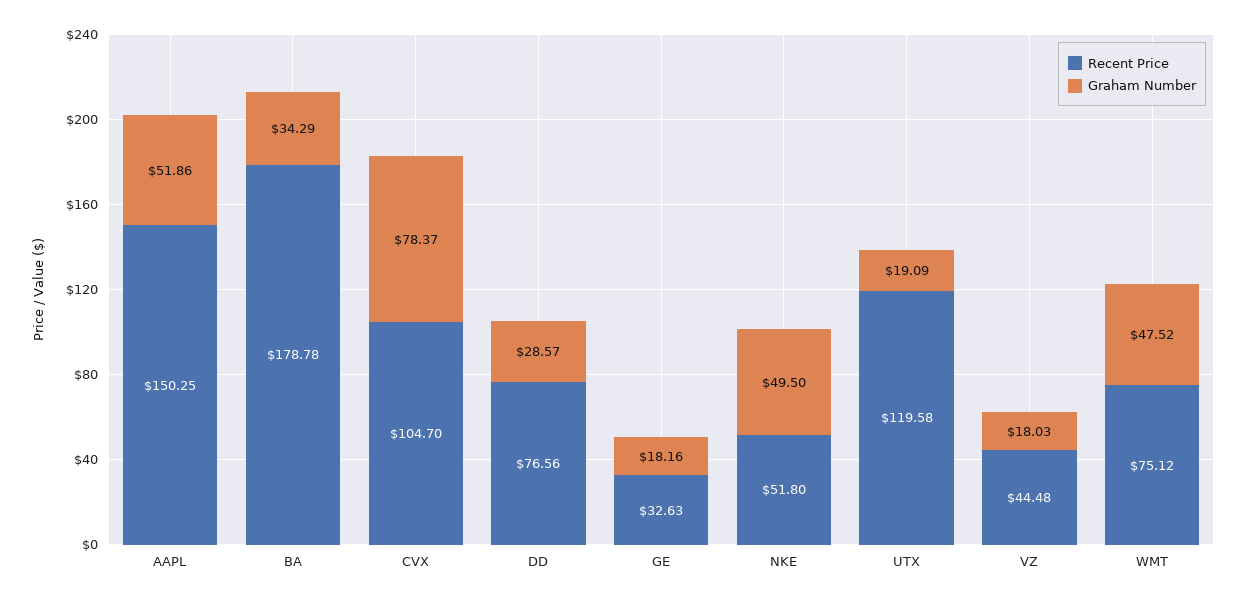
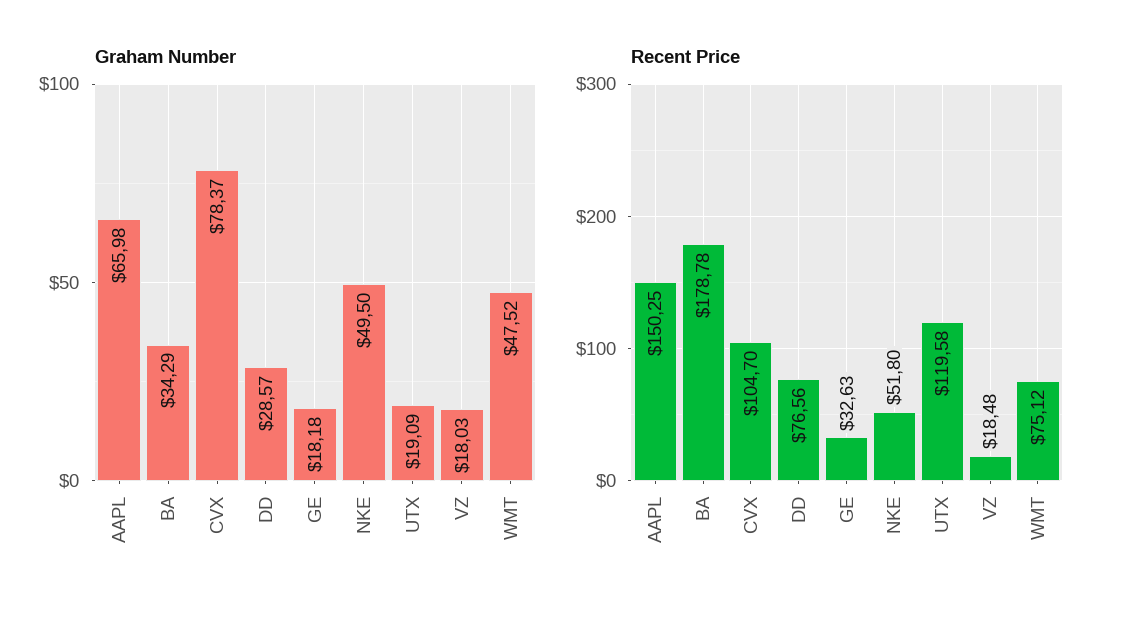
Graham Number, AAPL: 51.86 -> 65.98
Graham Number, GE: 18.16 -> 18.18
Recent Price, VZ: 44.48 -> 18.48

